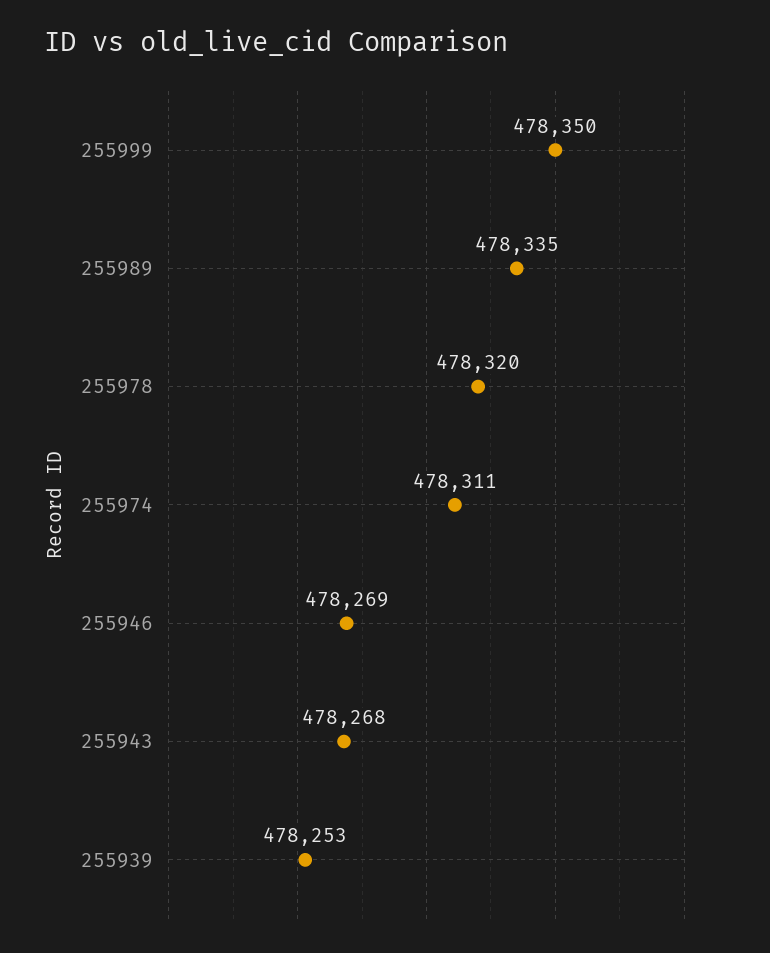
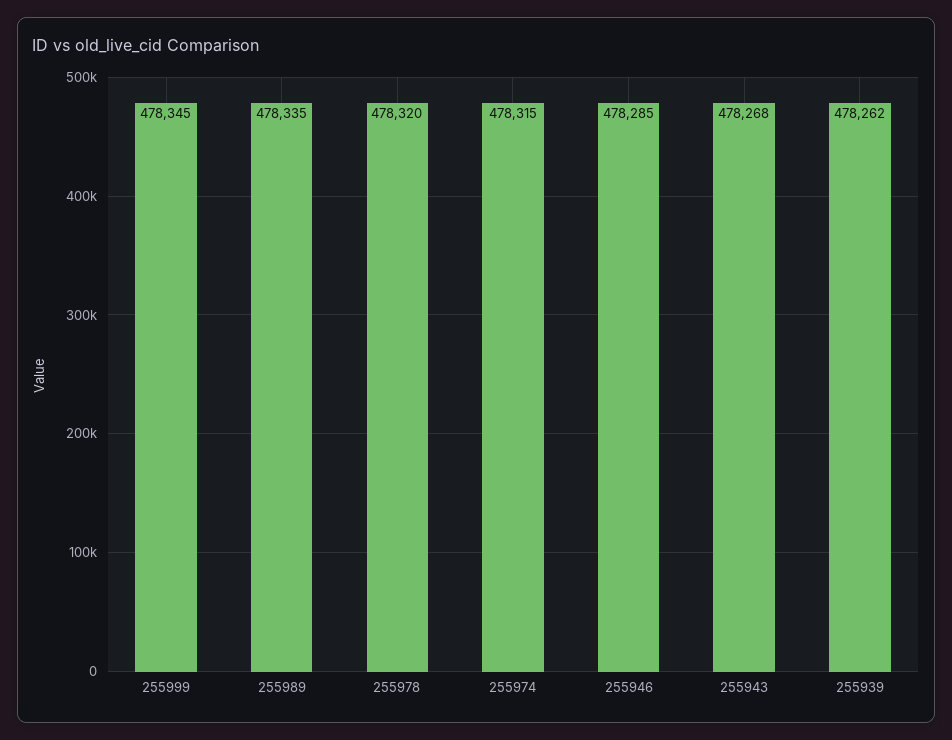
255999: 478350 -> 478345
255974: 478311 -> 478315
255946: 478269 -> 478285
255939: 478253 -> 478262

